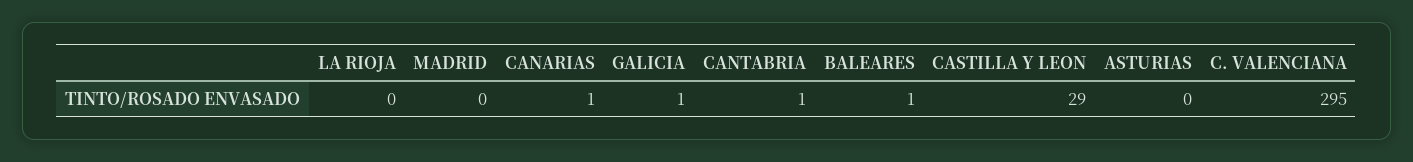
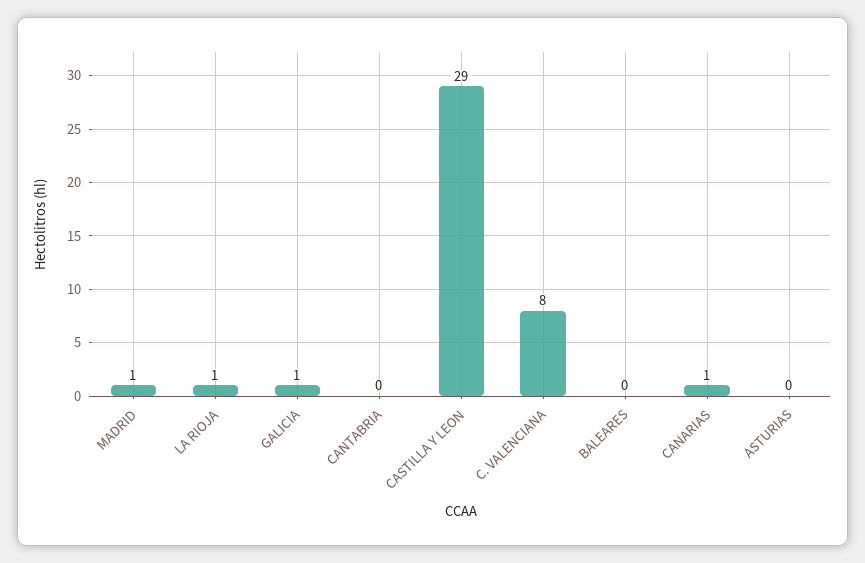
LA RIOJA: 0 -> 1
MADRID: 0 -> 1
CANTABRIA: 1 -> 0
BALEARES: 1 -> 0
C. VALENCIANA: 295 -> 8

